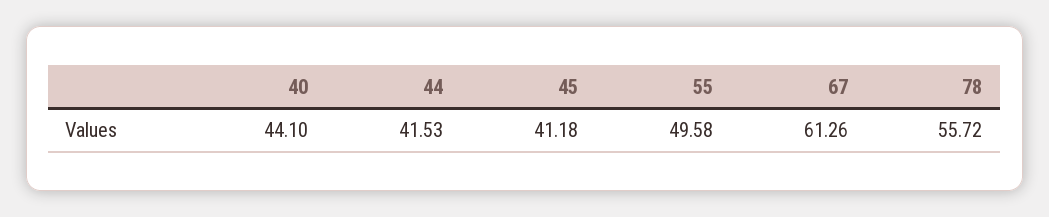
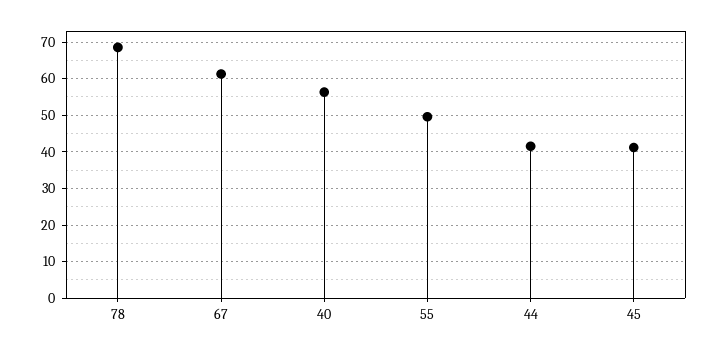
40: 44.1 -> 56
78: 55.72 -> 68

